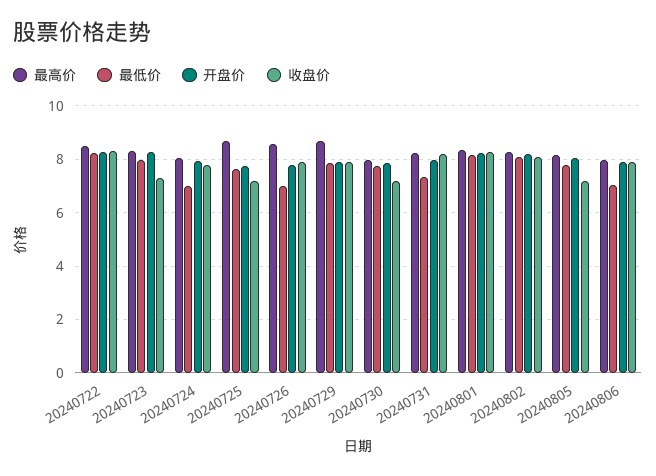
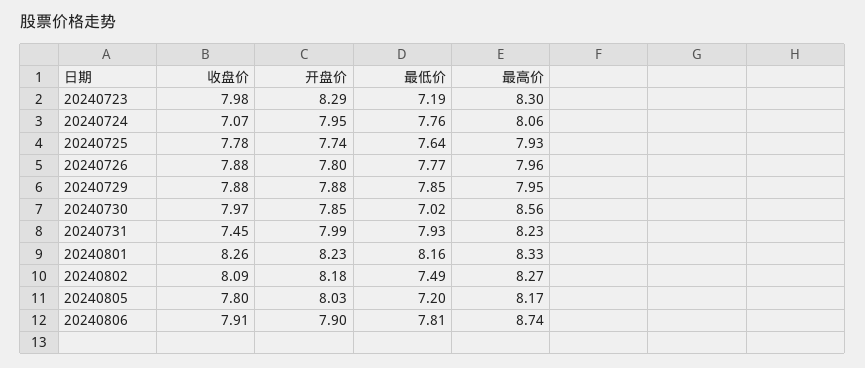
最高价, 20240722: 8.5 -> none
最低价, 20240722: 8.25 -> none
开盘价, 20240722: 8.25 -> none
收盘价, 20240722: 8.25 -> none
最低价, 20240723: 8 -> 7.19
收盘价, 20240723: 7.25 -> 7.98
最低价, 20240724: 7 -> 7.76
收盘价, 20240724: 7.75 -> 7.07
最高价, 20240725: 8.75 -> 7.93
收盘价, 20240725: 7.25 -> 7.78
最高价, 20240726: 8.5 -> 7.96
最低价, 20240726: 7 -> 7.77
最高价, 20240729: 8.75 -> 7.95
最高价, 20240730: 8 -> 8.56
最低价, 20240730: 7.75 -> 7.02
收盘价, 20240730: 7.25 -> 7.97
最低价, 20240731: 7.25 -> 7.93
收盘价, 20240731: 8.25 -> 7.45
最低价, 20240802: 8 -> 7.49
最低价, 20240805: 7.75 -> 7.2
收盘价, 20240805: 7.25 -> 7.8
最高价, 20240806: 8 -> 8.74
最低价, 20240806: 7 -> 7.81

